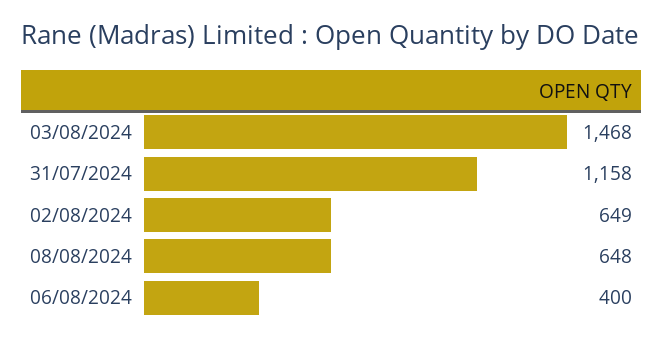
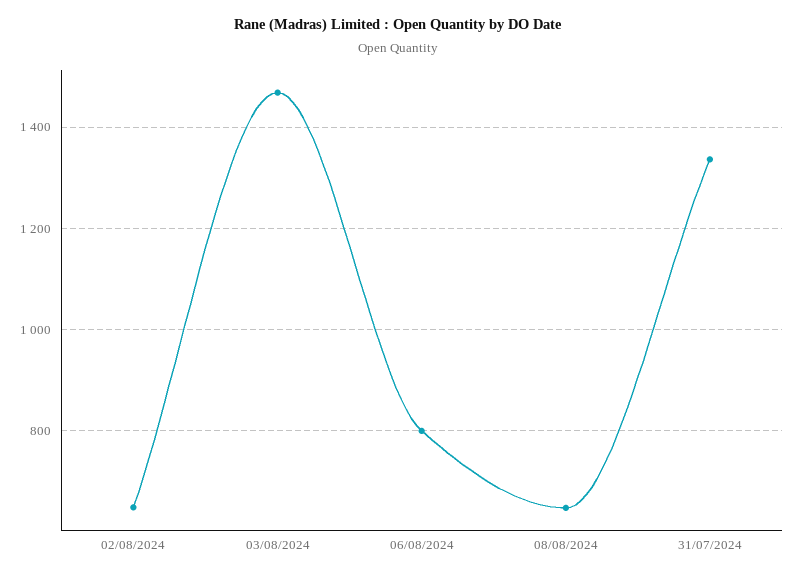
31/07/2024: 1158 -> 1340
06/08/2024: 400 -> 800

